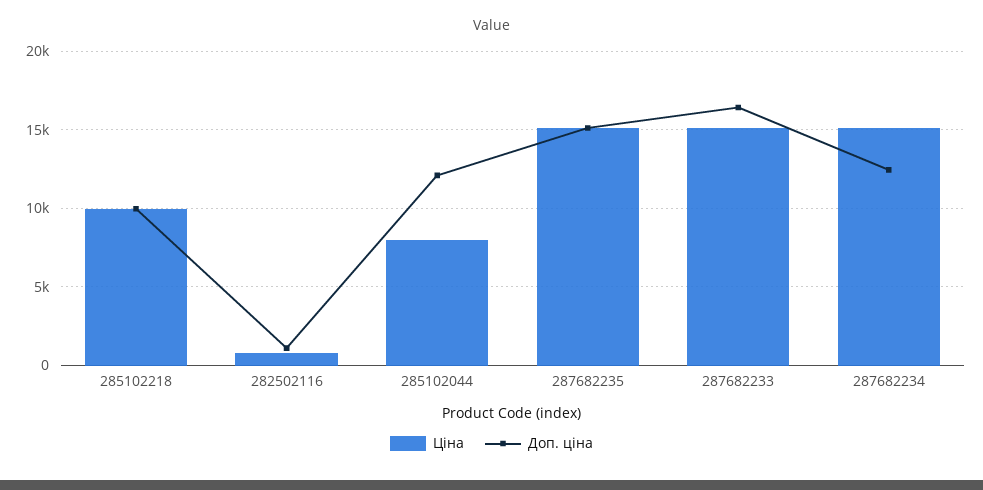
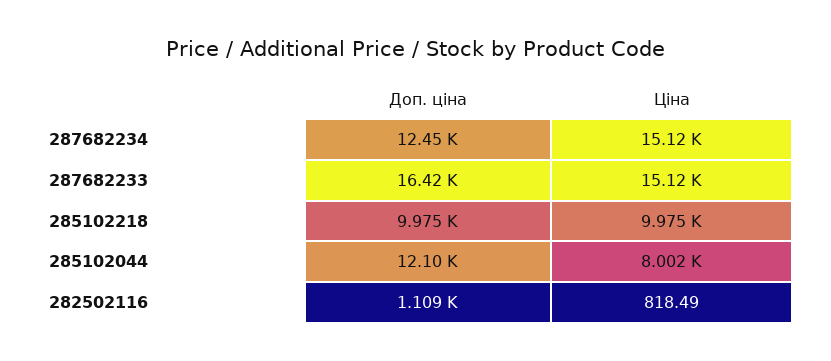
Ціна, 287682235: 15000 -> none
Доп. ціна, 287682235: 15000 -> none

